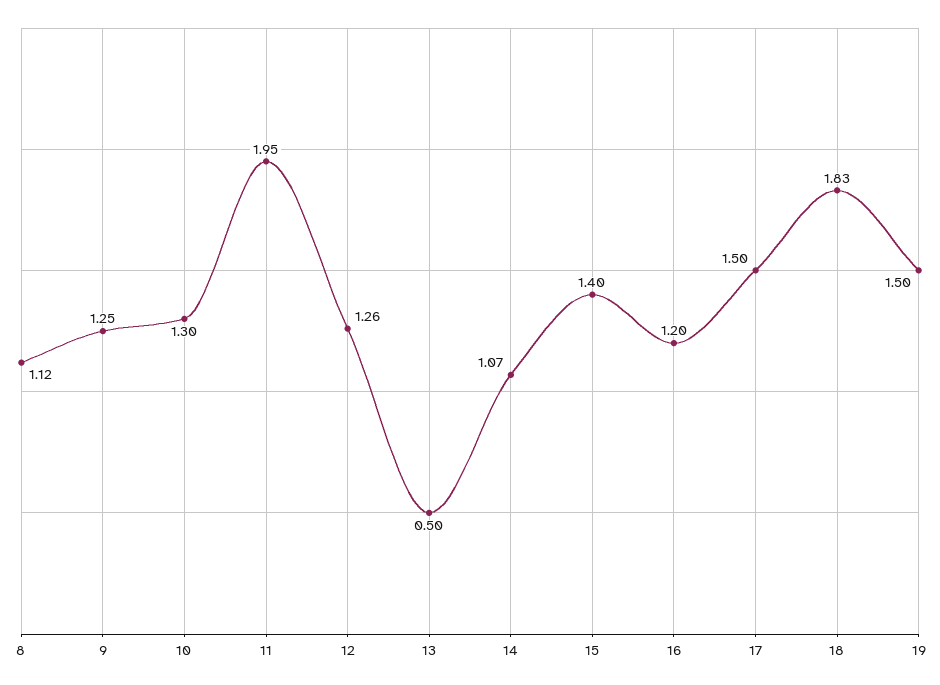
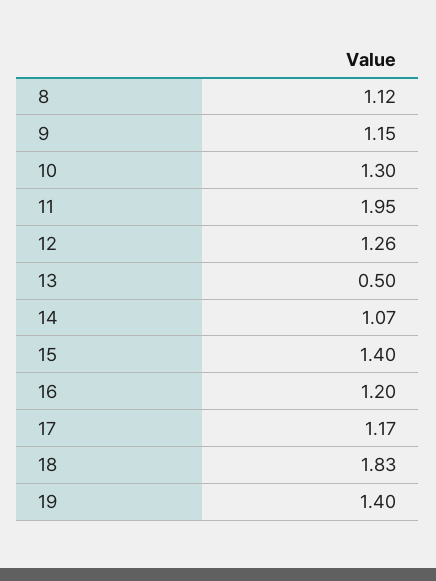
9: 1.25 -> 1.15
17: 1.5 -> 1.17
19: 1.5 -> 1.4

